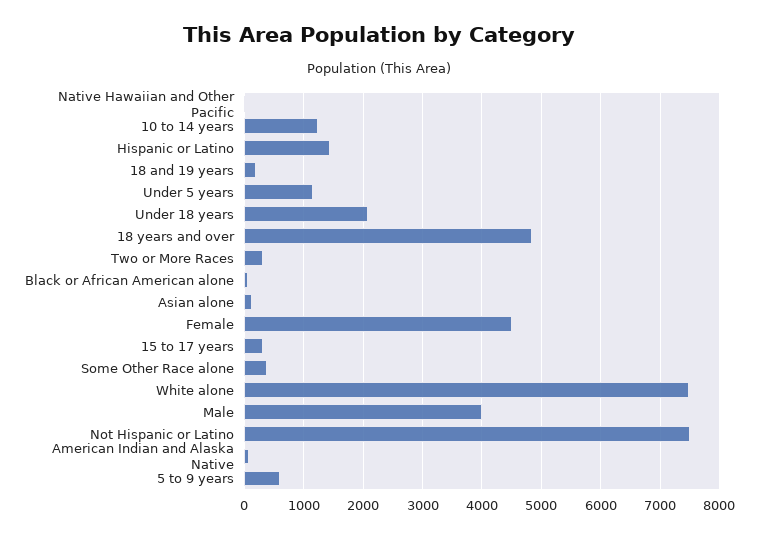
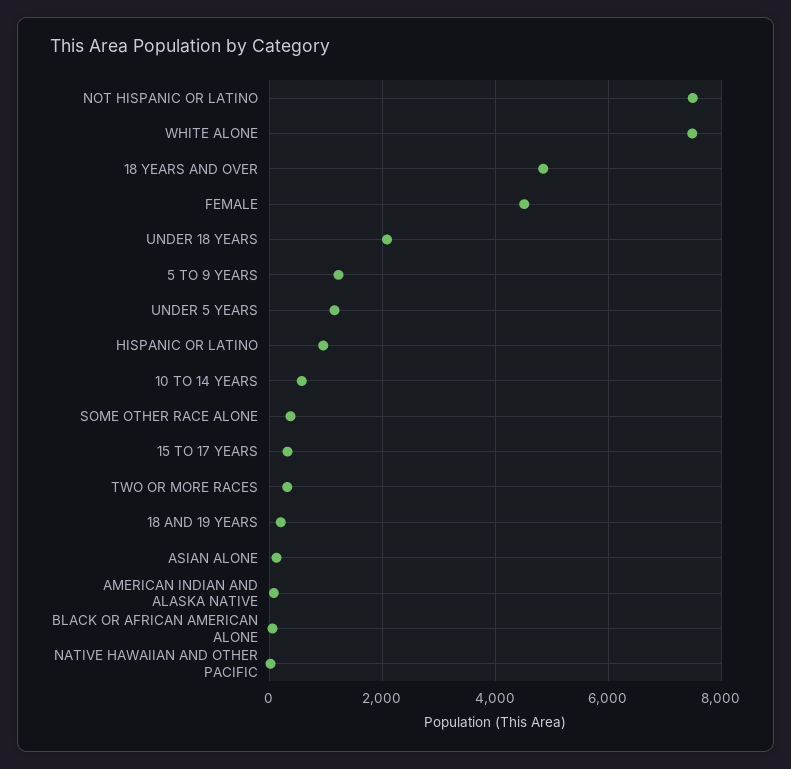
10 to 14 years: 1200 -> 600
Hispanic or Latino: 1400 -> 1000
Male: 4000 -> none
5 to 9 years: 600 -> 1200

